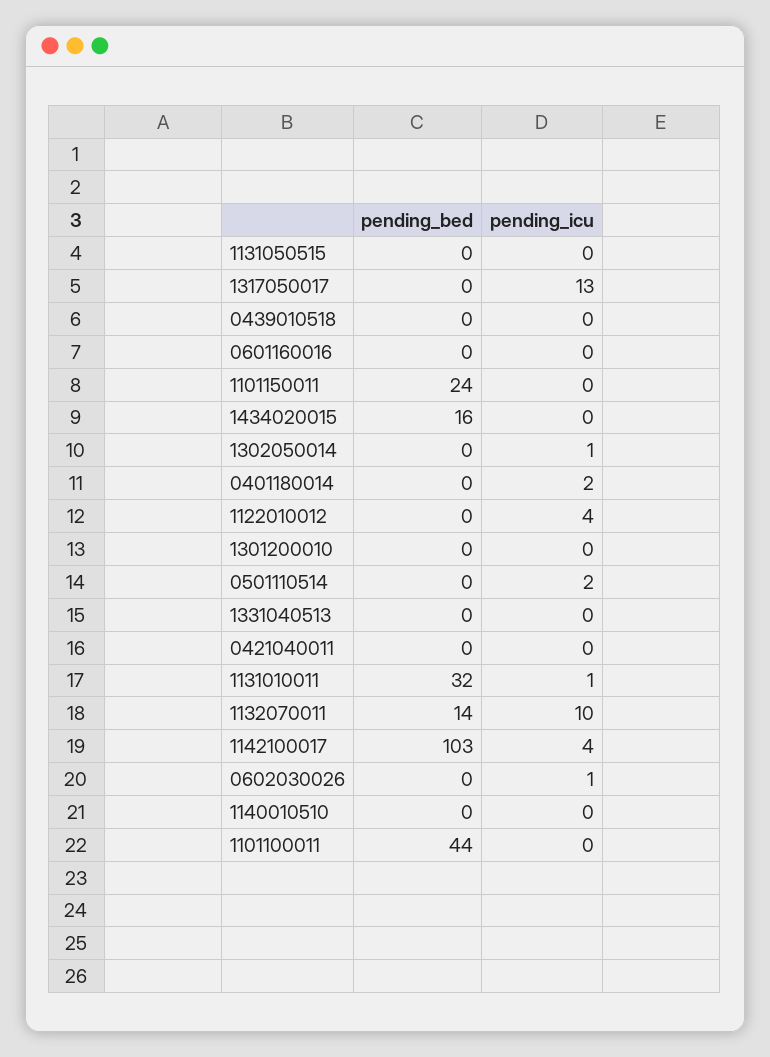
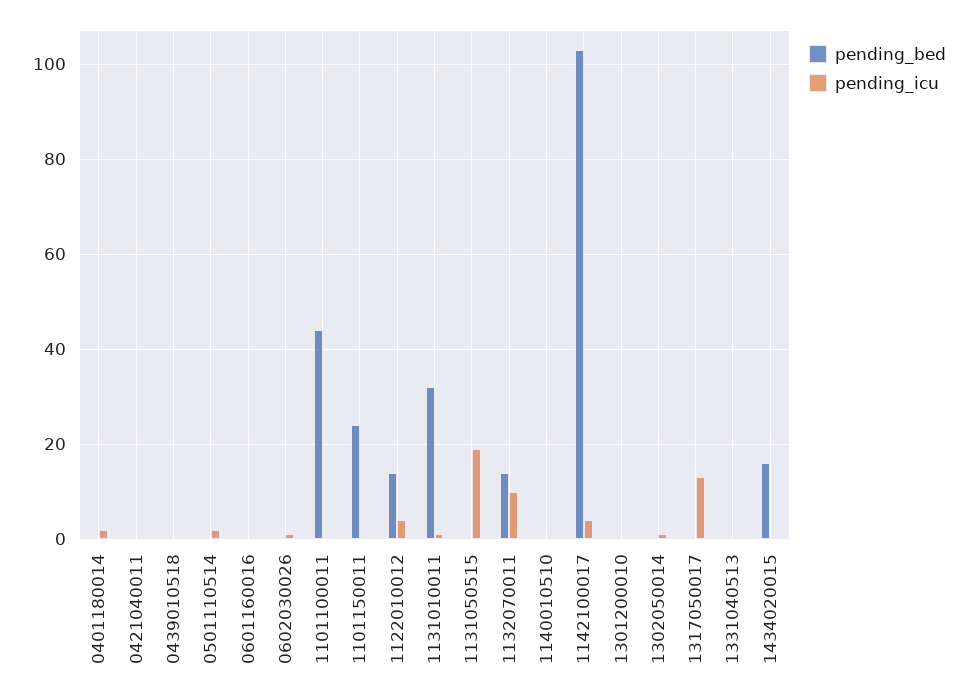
pending_icu, 1131050515: 0 -> 20
pending_bed, 1122010012: 0 -> 15

